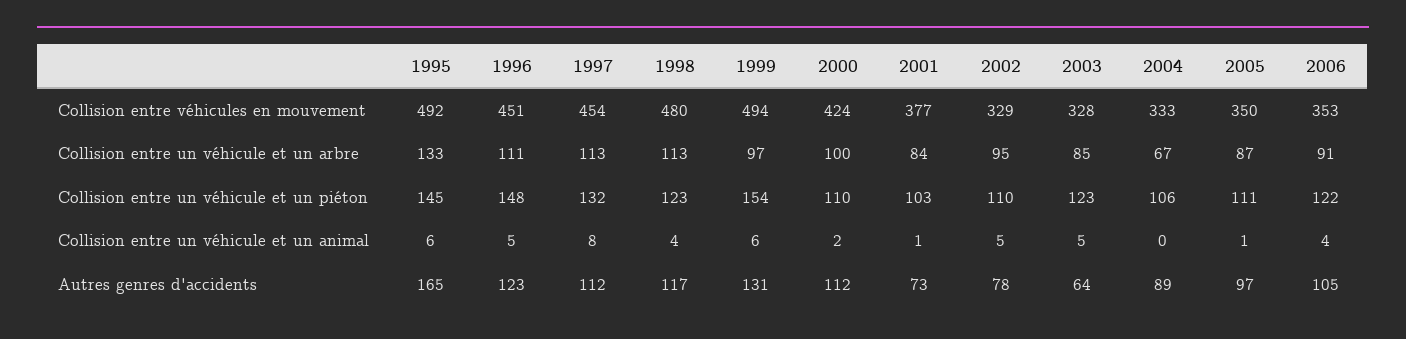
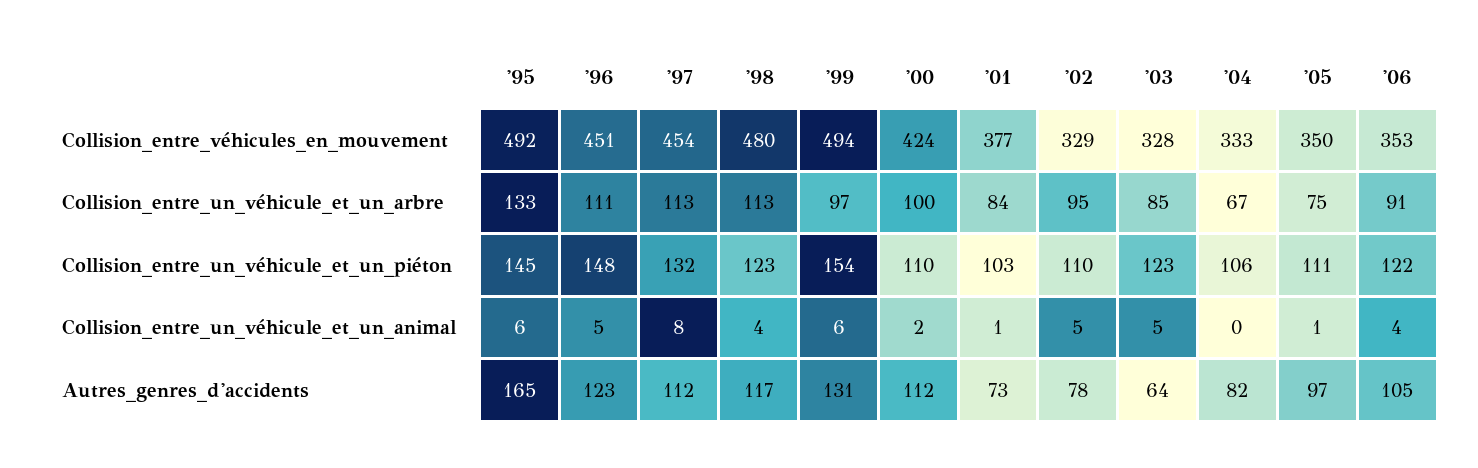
2005, Collision entre un véhicule et un arbre: 87 -> 75
2004, Autres genres d'accidents: 89 -> 82

